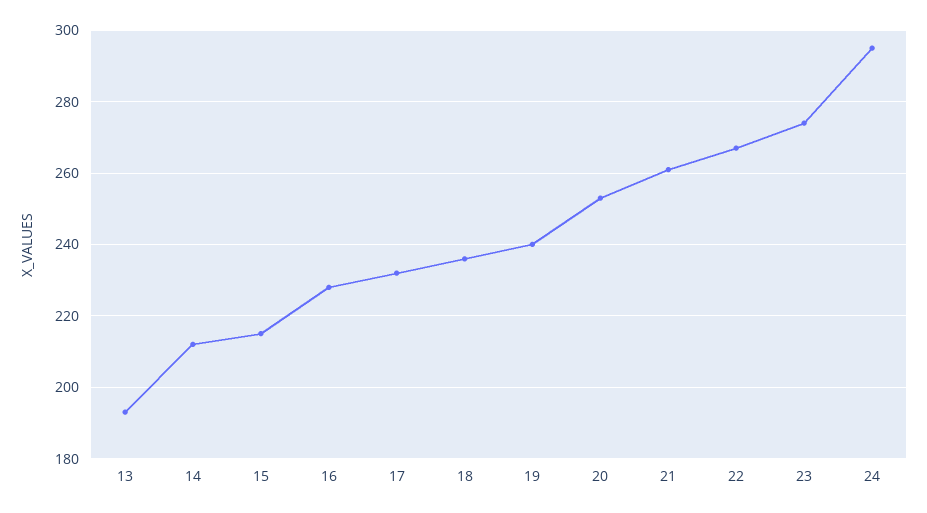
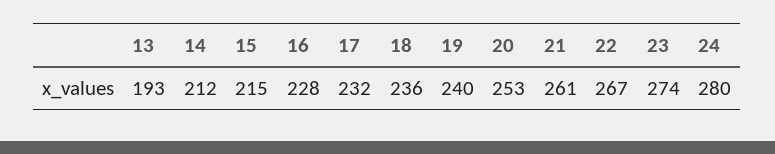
24: 295 -> 280

